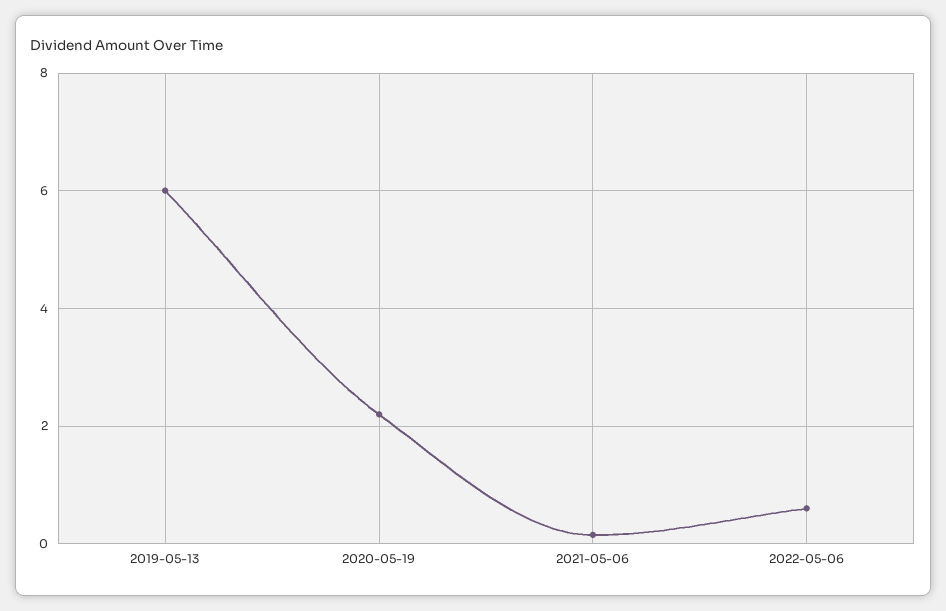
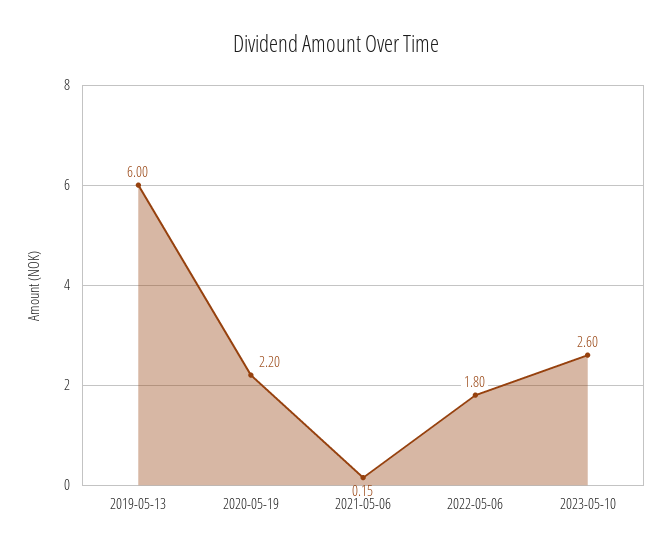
2022-05-06: 0.6 -> 1.8
2023-05-10: none -> 2.6

